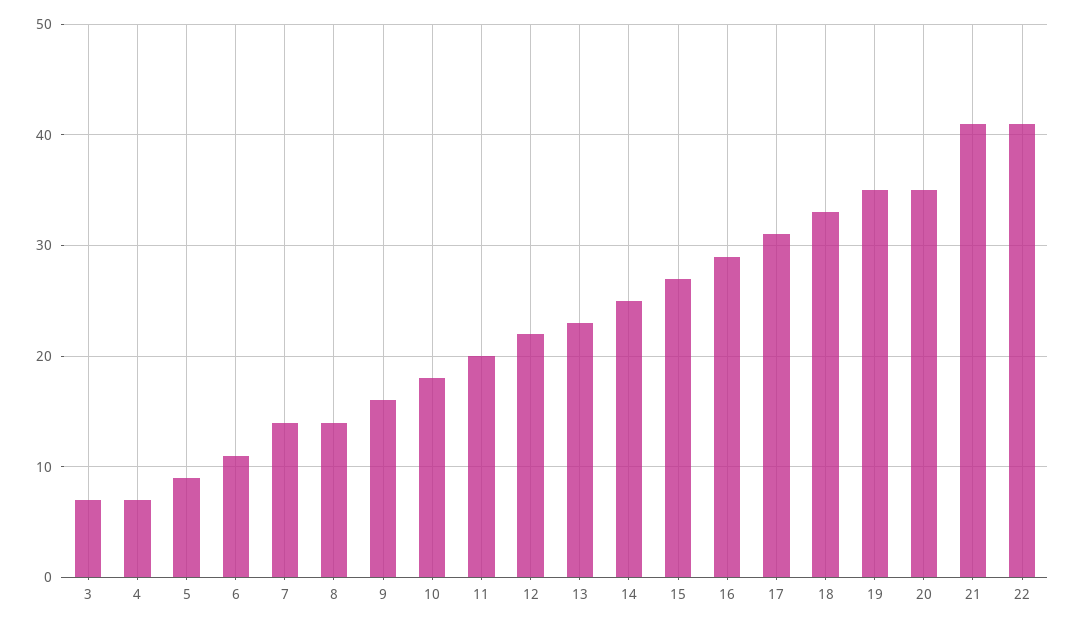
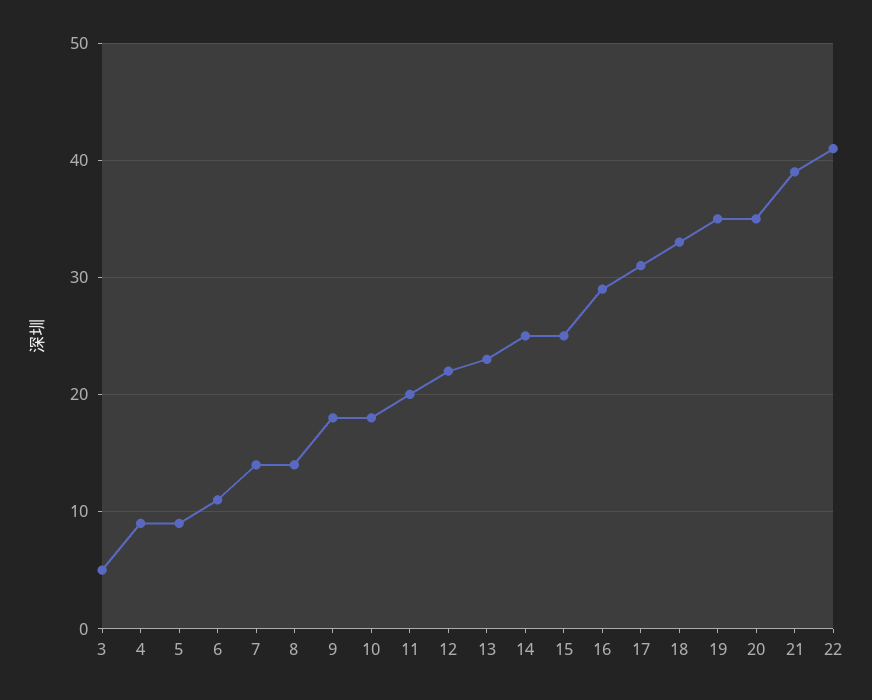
3: 7 -> 5
4: 7 -> 9
9: 16 -> 18
15: 27 -> 25
21: 41 -> 39

